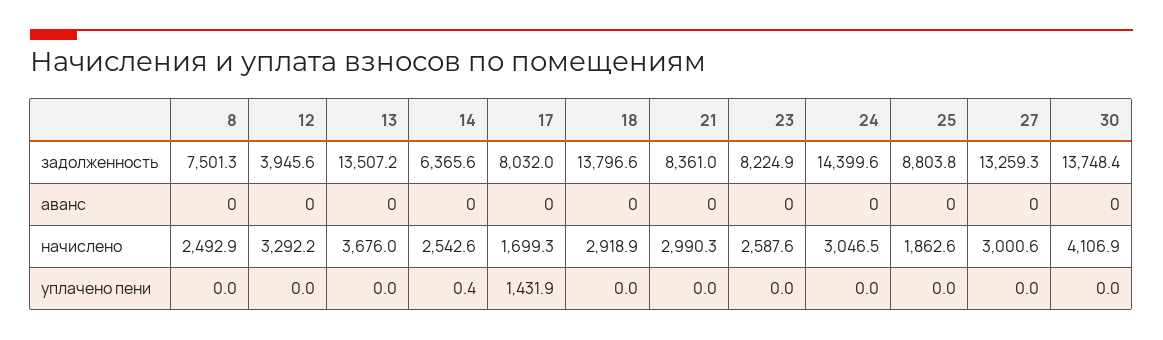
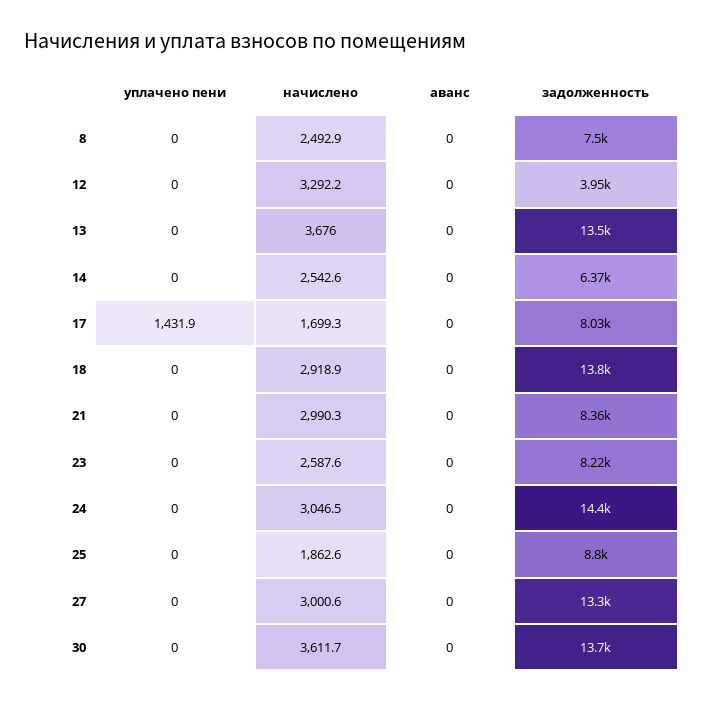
30, начислено: 4106.9 -> 3611.7
14, уплачено пени: 0.4 -> 0

